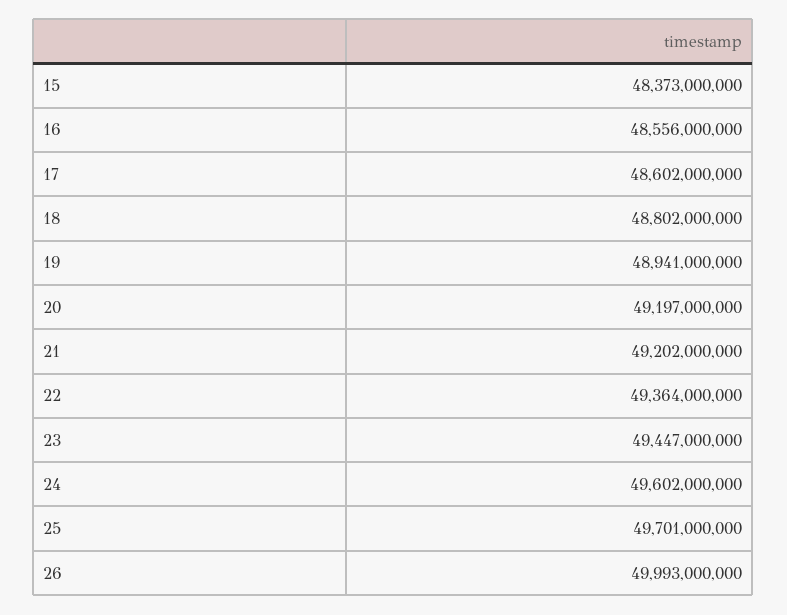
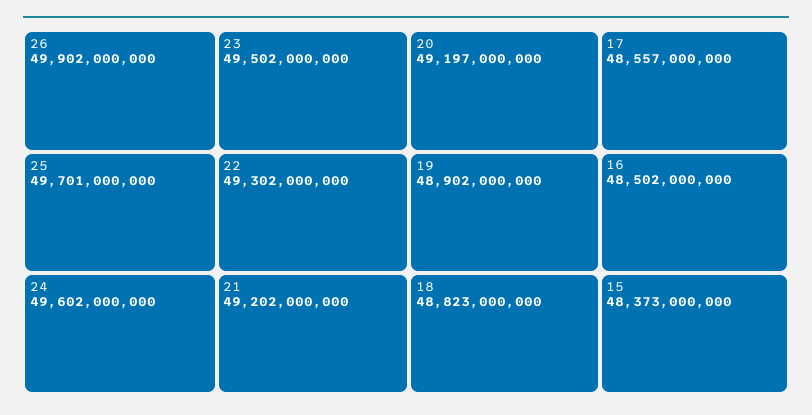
16: 48556000000 -> 48502000000
17: 48602000000 -> 48557000000
18: 48802000000 -> 48823000000
19: 48941000000 -> 48902000000
22: 49364000000 -> 49302000000
23: 49447000000 -> 49502000000
26: 49993000000 -> 49902000000

